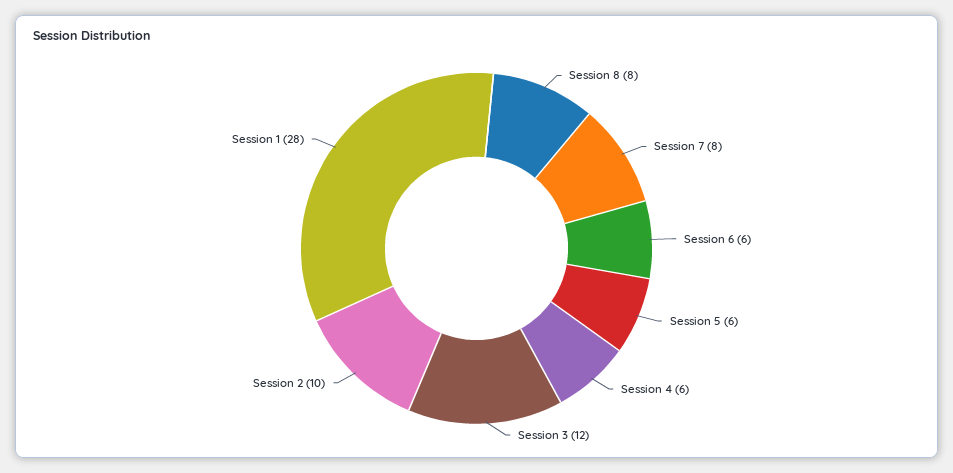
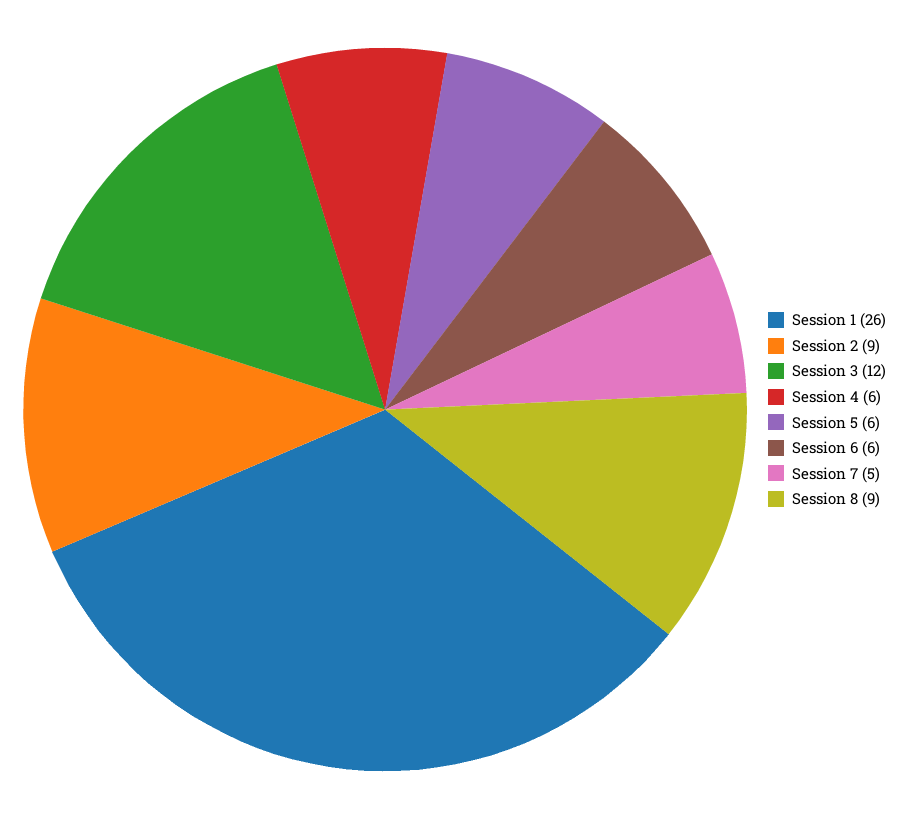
Session 8: 8 -> 9
Session 7: 8 -> 5
Session 2: 10 -> 9
Session 1: 28 -> 26

